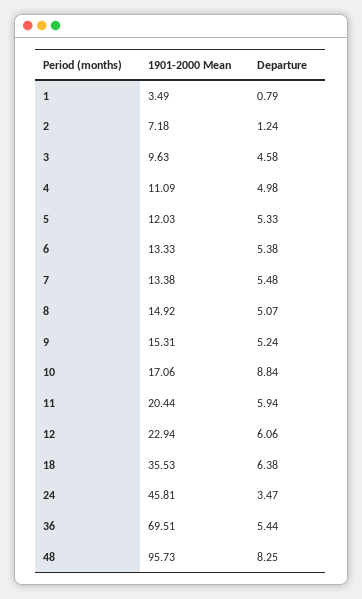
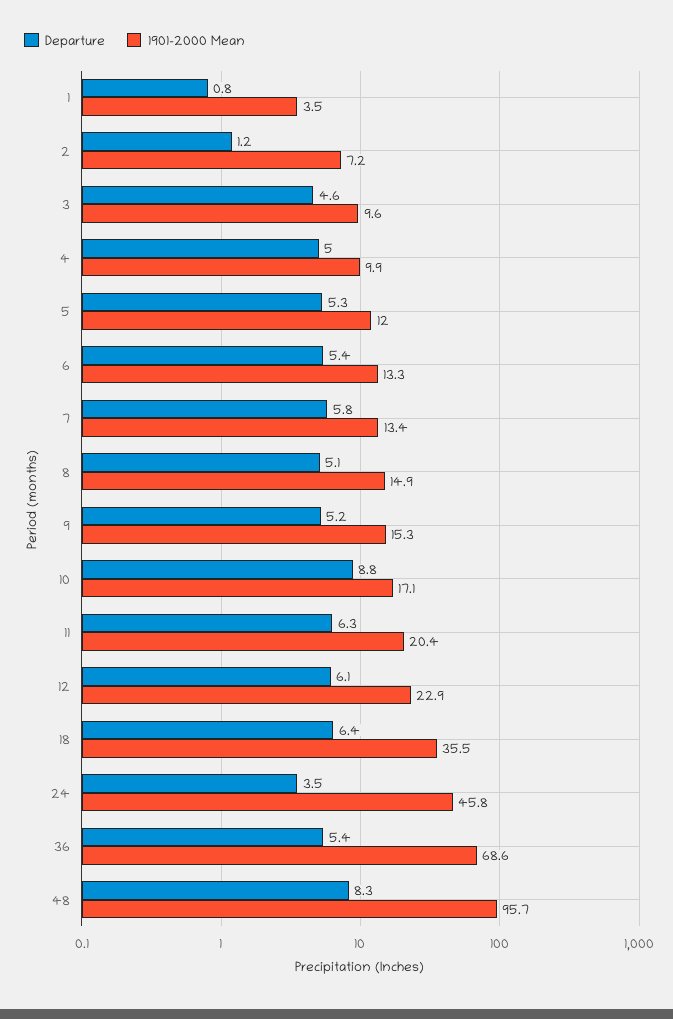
1901-2000 Mean, 4: 11.09 -> 9.9
Departure, 7: 5.48 -> 5.8
Departure, 11: 5.94 -> 6.3
1901-2000 Mean, 36: 69.51 -> 68.6

